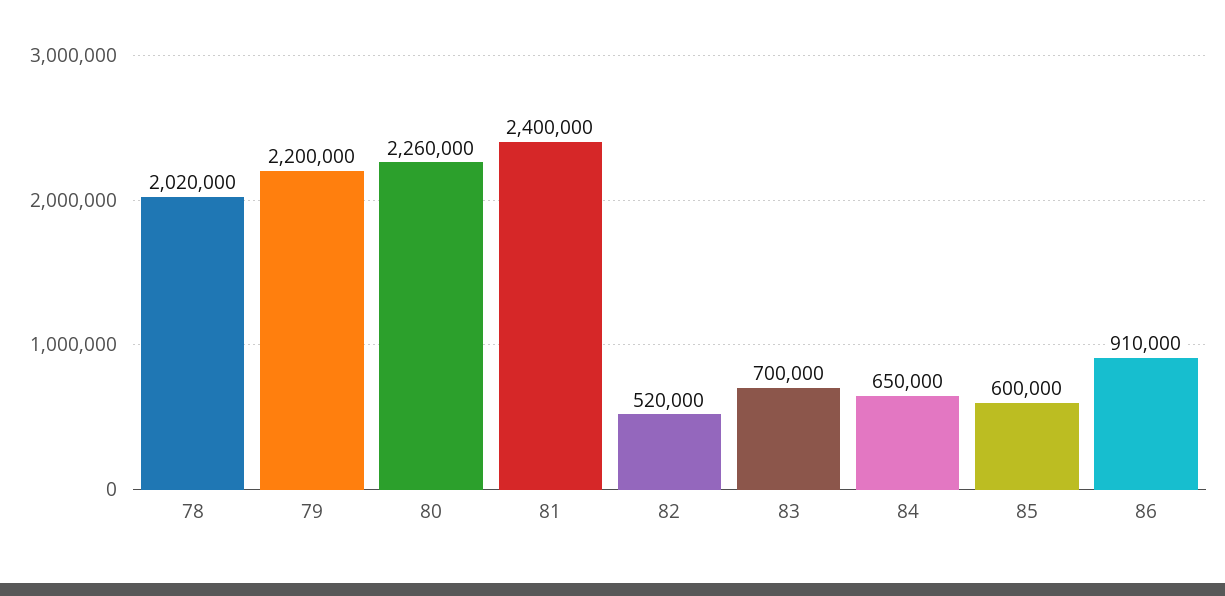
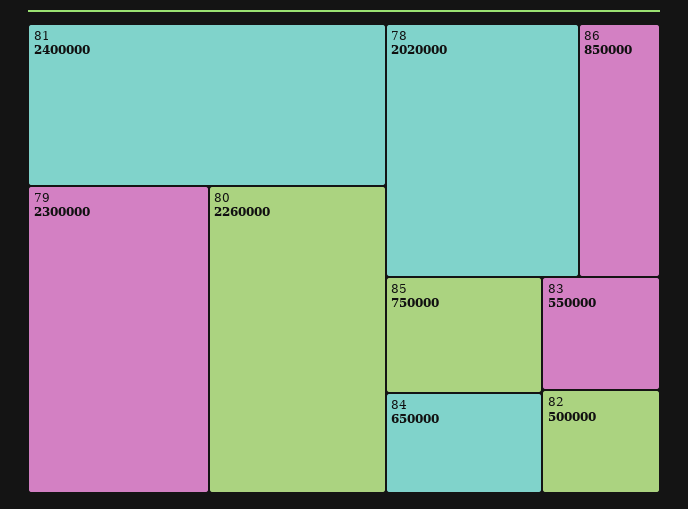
79: 2200000 -> 2300000
82: 520000 -> 500000
83: 700000 -> 550000
85: 600000 -> 750000
86: 910000 -> 850000

